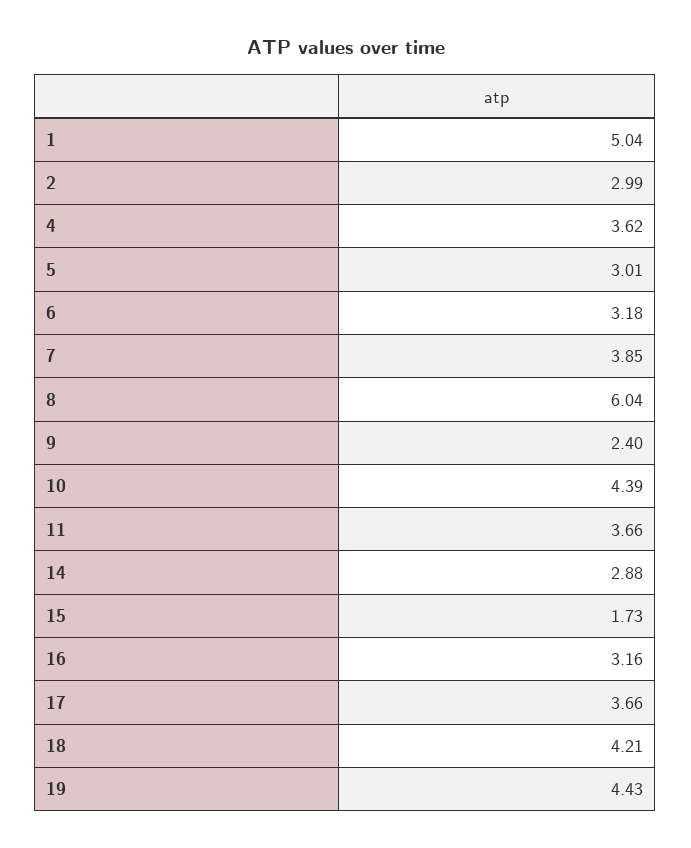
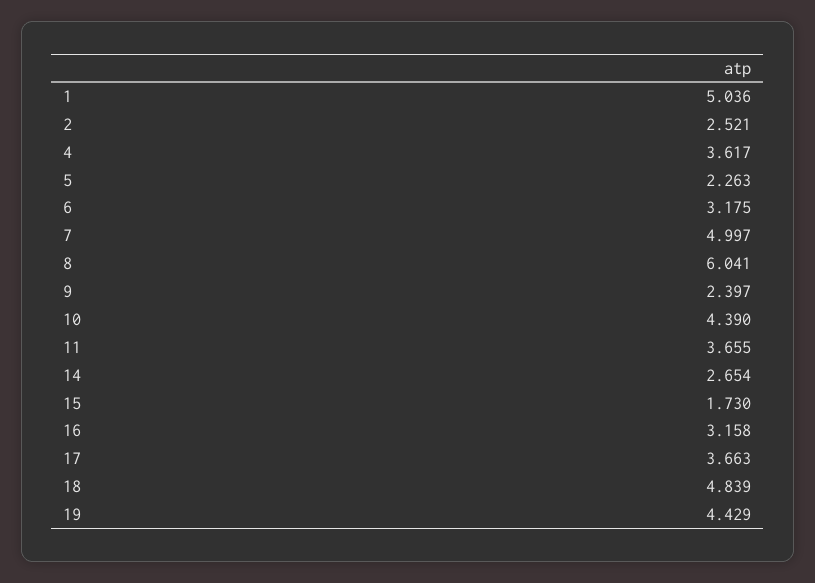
2: 2.99 -> 2.521
5: 3.01 -> 2.263
7: 3.85 -> 4.997
14: 2.88 -> 2.654
18: 4.21 -> 4.839

